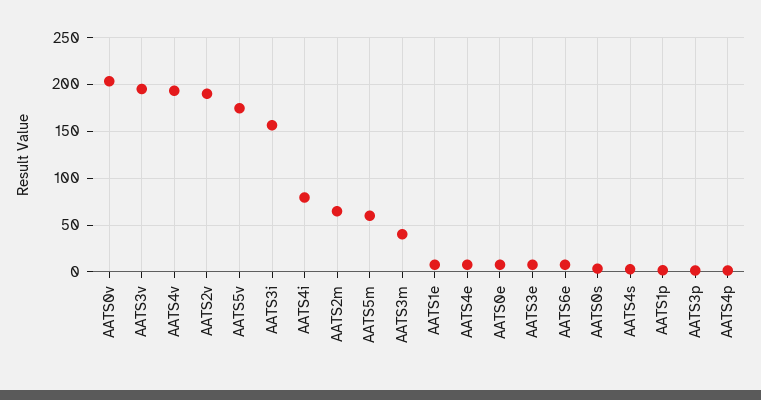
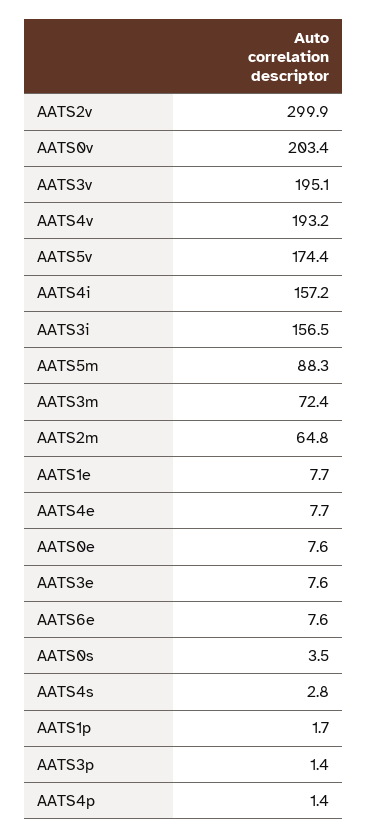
AATS2v: 190 -> 299.9
AATS4i: 80 -> 157.2
AATS5m: 60 -> 88.3
AATS3m: 40 -> 72.4

